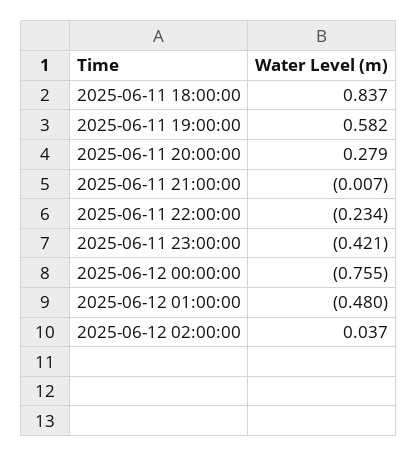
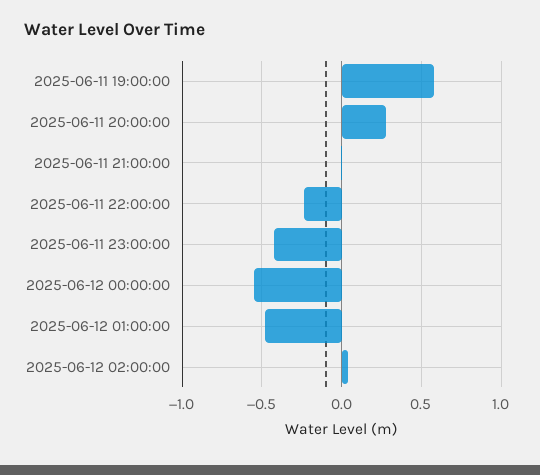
2025-06-11 18:00:00: 0.837 -> none
2025-06-12 00:00:00: -0.755 -> -0.55

